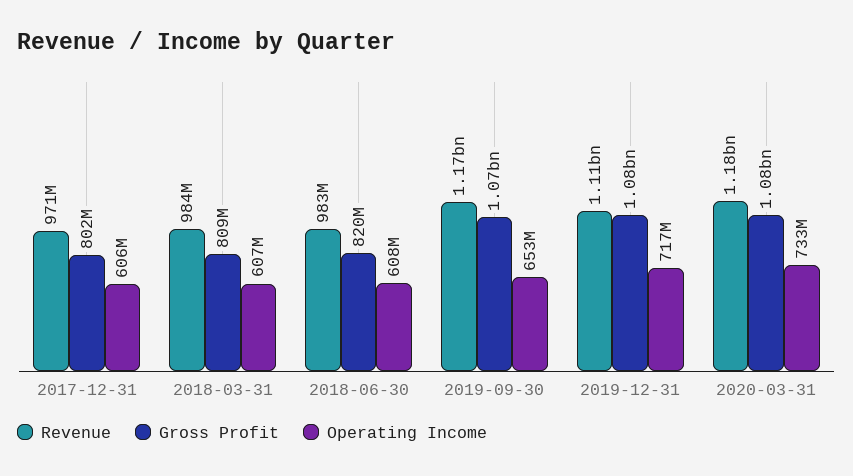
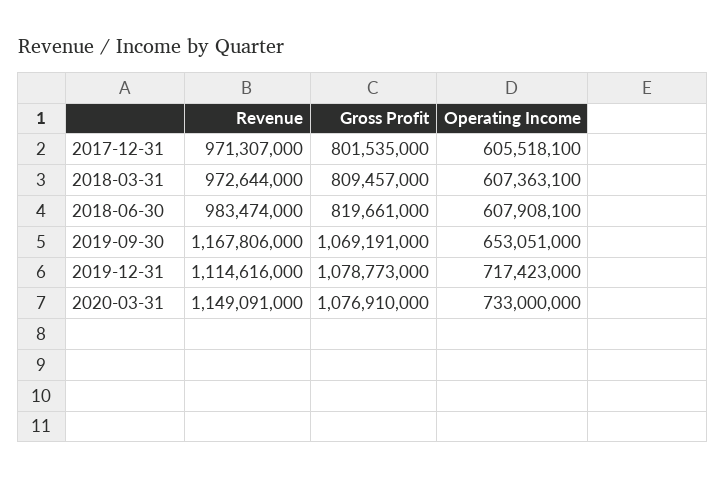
Revenue, 2018-03-31: 984000000 -> 972644000
Revenue, 2020-03-31: 1180000000 -> 1149091000

